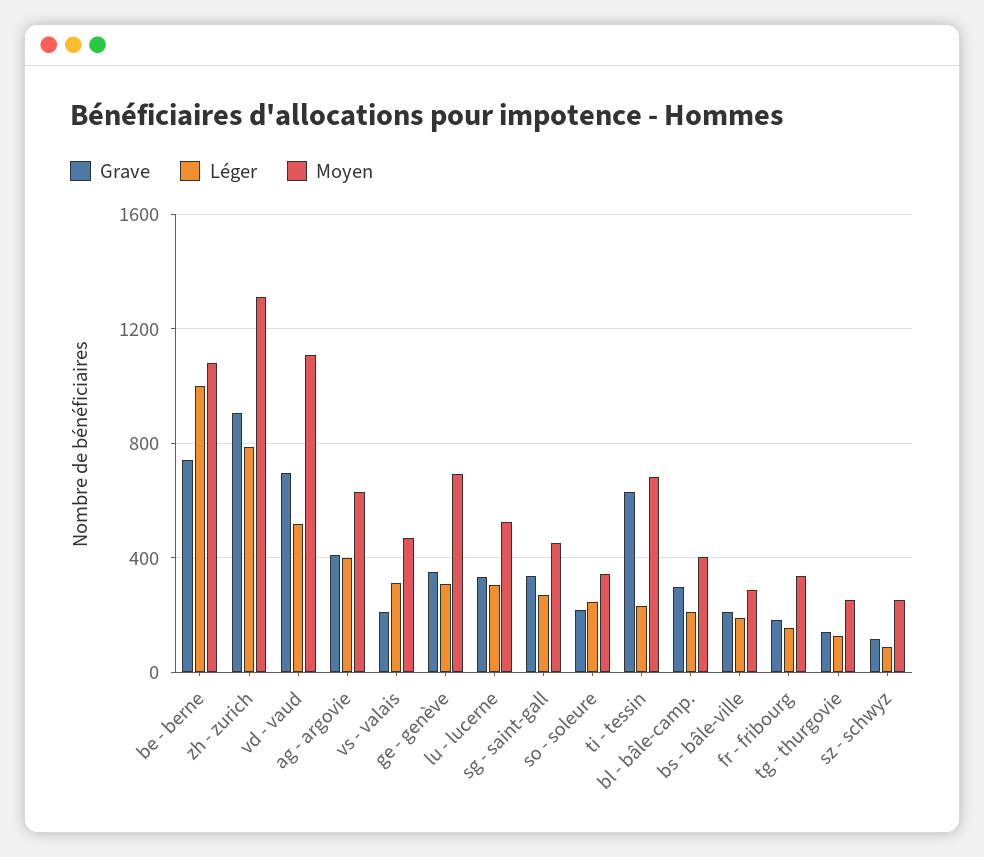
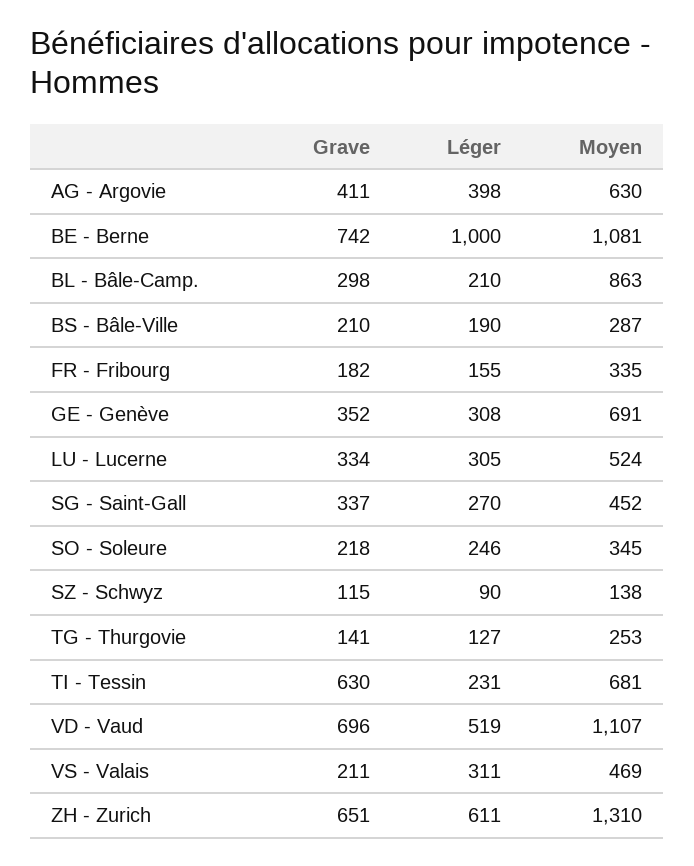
Grave, zh - zurich: 900 -> 651
Léger, zh - zurich: 800 -> 611
Moyen, bl - bâle-camp.: 400 -> 863
Moyen, sz - schwyz: 250 -> 138

